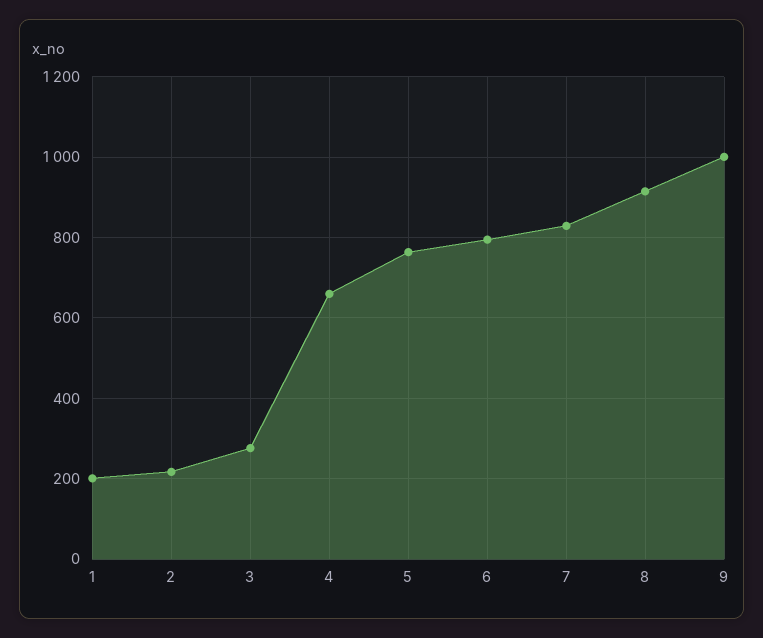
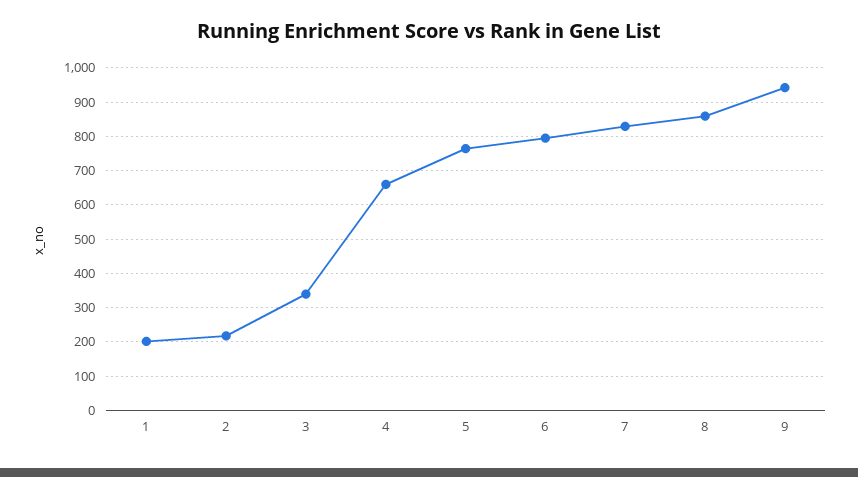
3: 280 -> 340
8: 920 -> 860
9: 1000 -> 940

